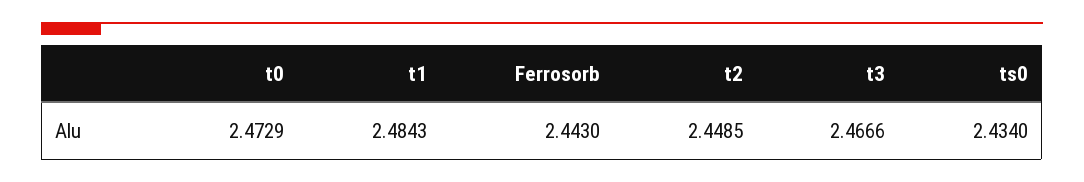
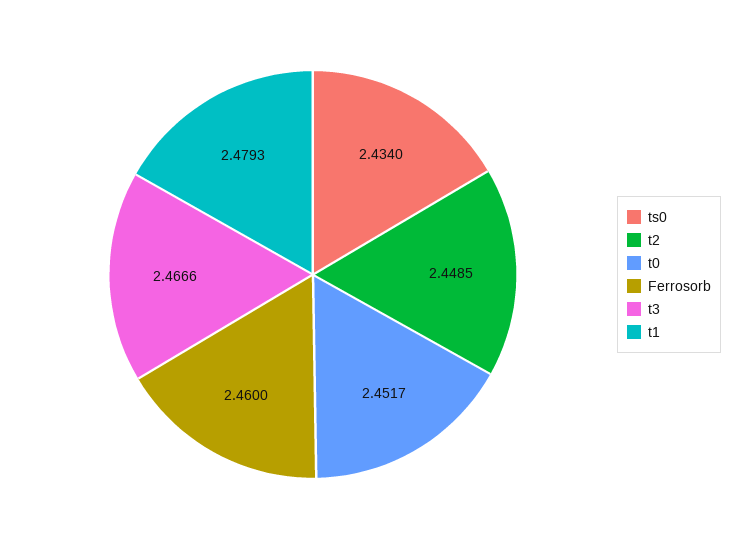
t0: 2.4729 -> 2.4517
t1: 2.4843 -> 2.4793
Ferrosorb: 2.443 -> 2.46

